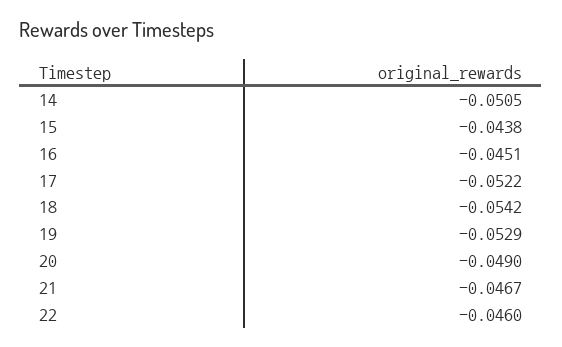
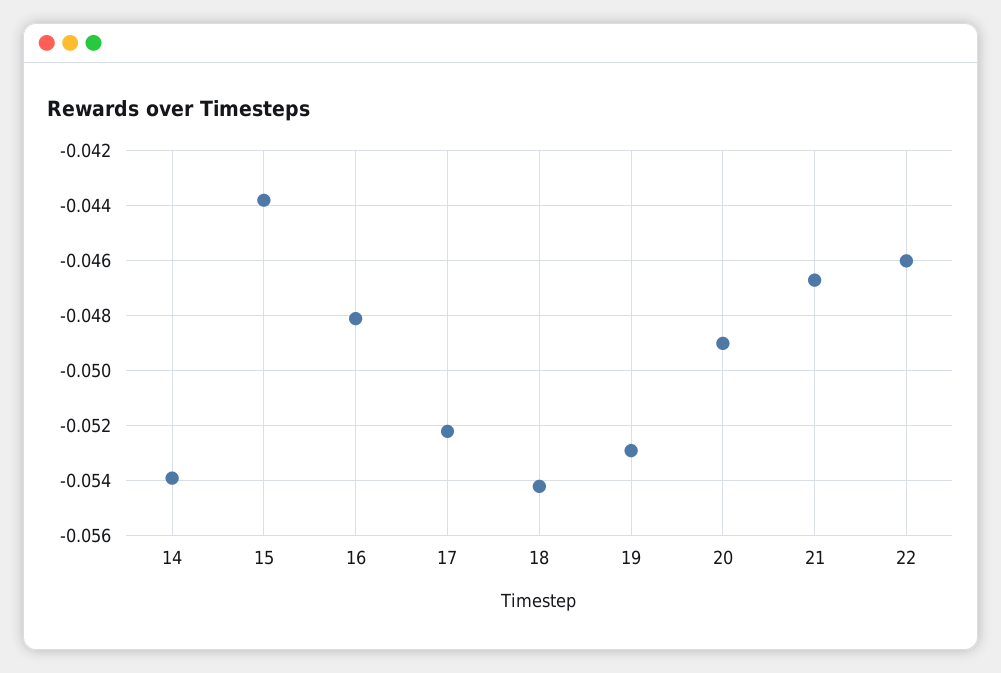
14: -0.0505 -> -0.054
16: -0.0451 -> -0.048

